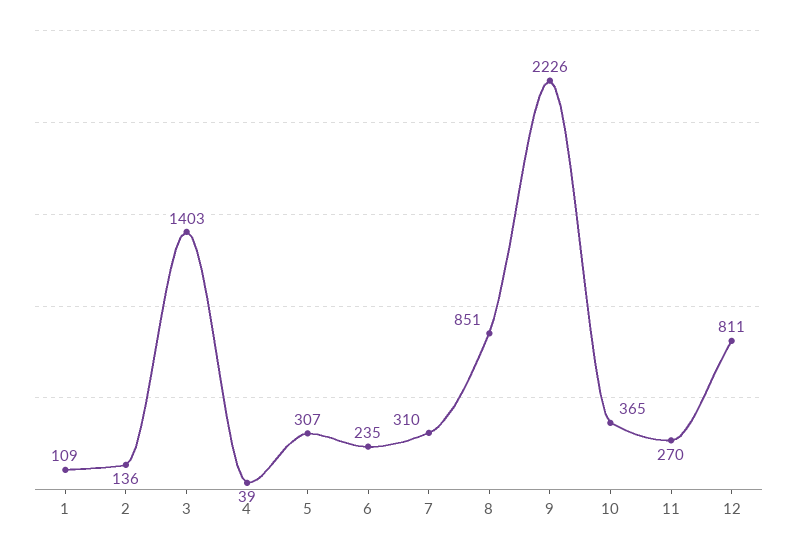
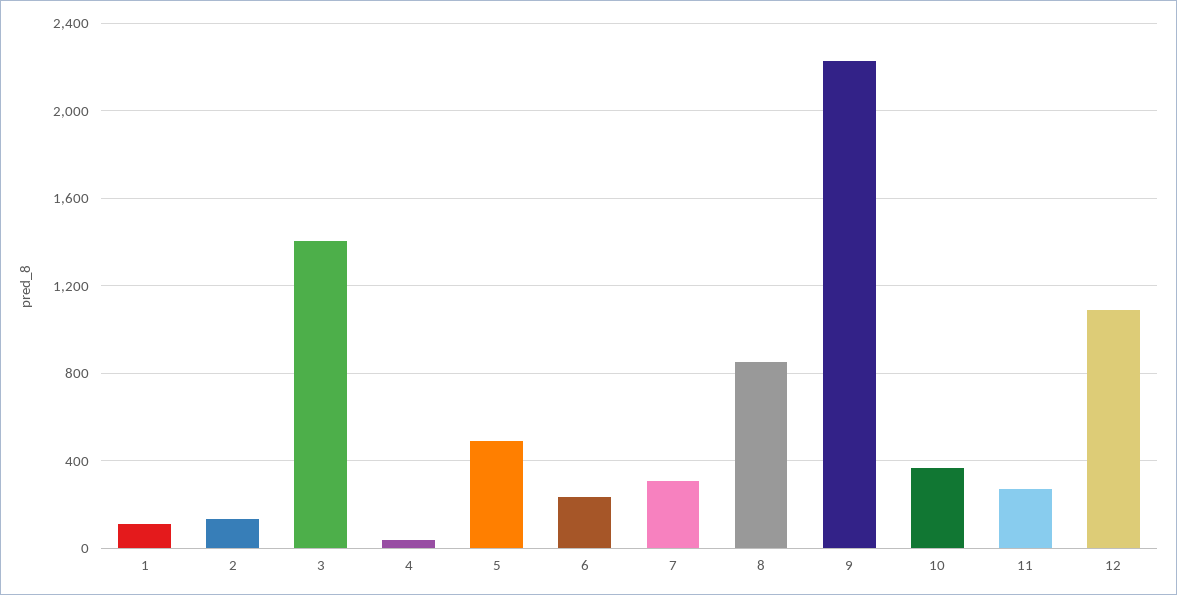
5: 307 -> 500
12: 811 -> 1100

